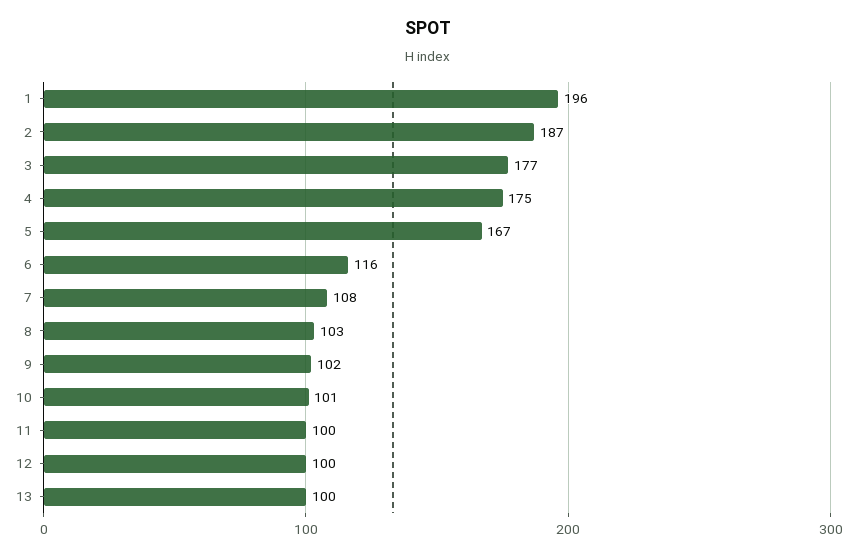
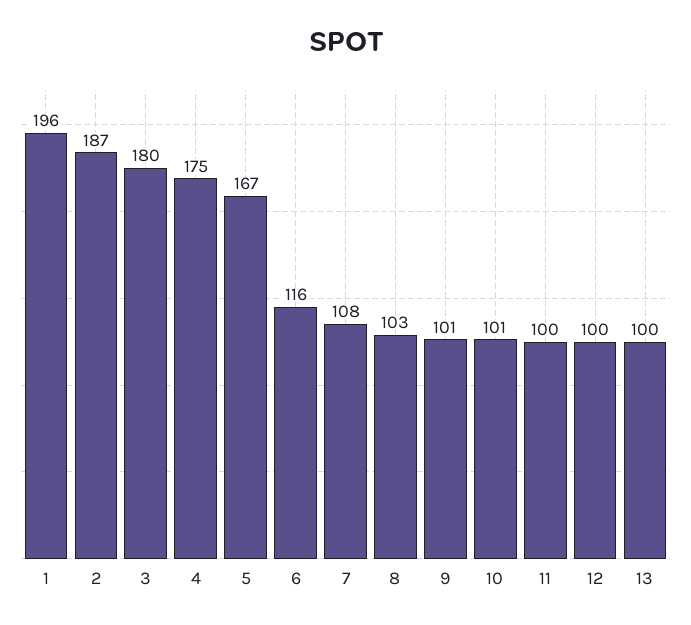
3: 177 -> 180
9: 102 -> 101

